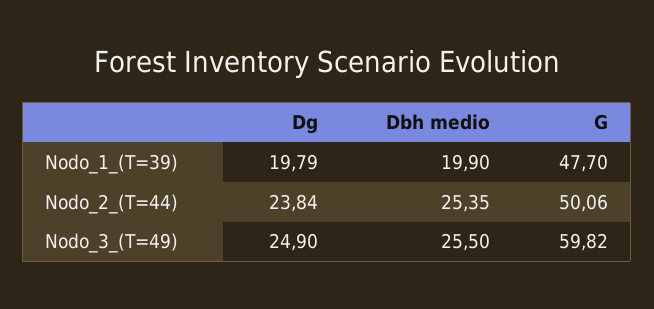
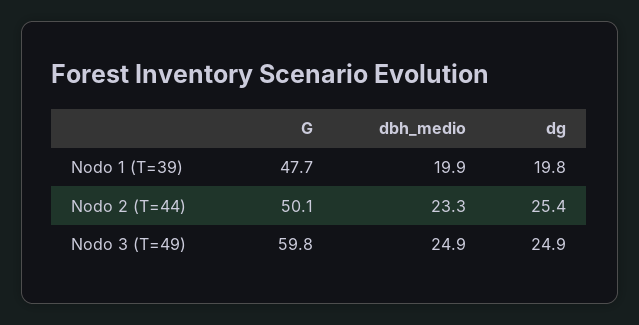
Dg, Nodo_2_(T=44): 23.84 -> 25.4
Dbh medio, Nodo_2_(T=44): 25.35 -> 23.3
Dbh medio, Nodo_3_(T=49): 25.5 -> 24.9

